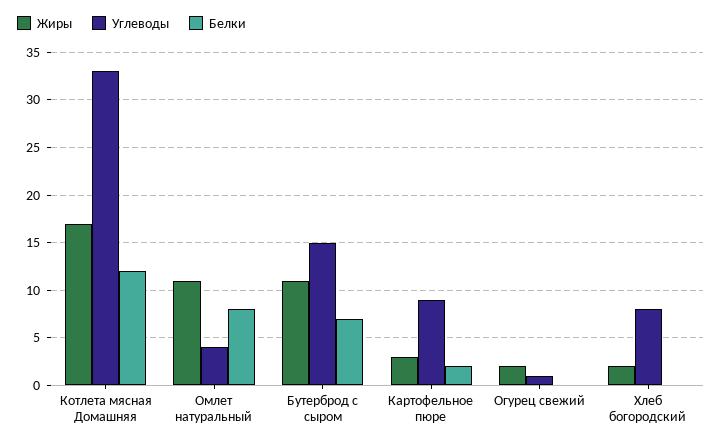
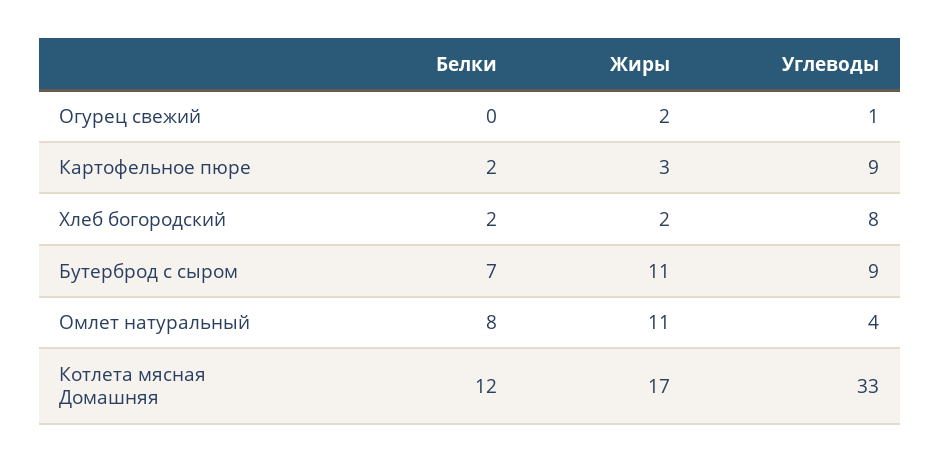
Углеводы, Бутерброд с сыром: 15 -> 9
Белки, Хлеб богородский: 0 -> 2

